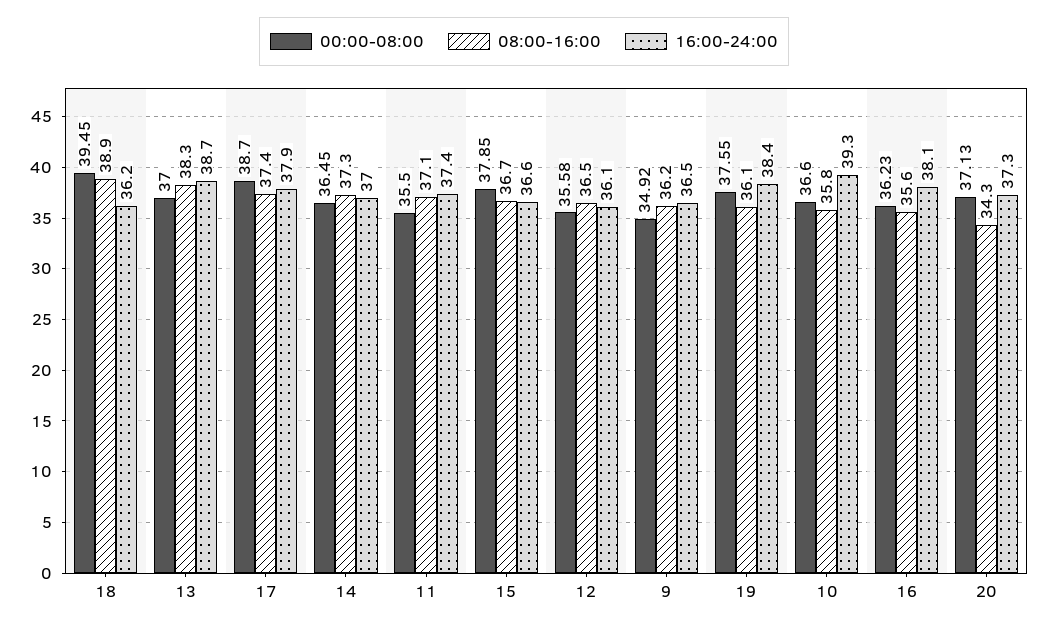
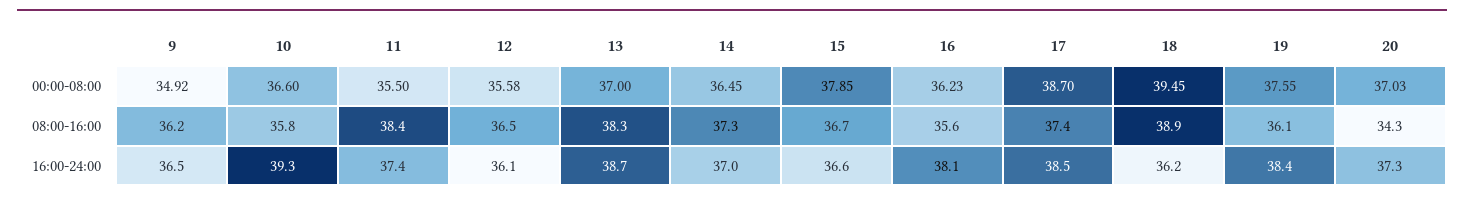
16:00-24:00, 17: 37.9 -> 38.5
08:00-16:00, 11: 37.1 -> 38.4
00:00-08:00, 20: 37.13 -> 37.03

